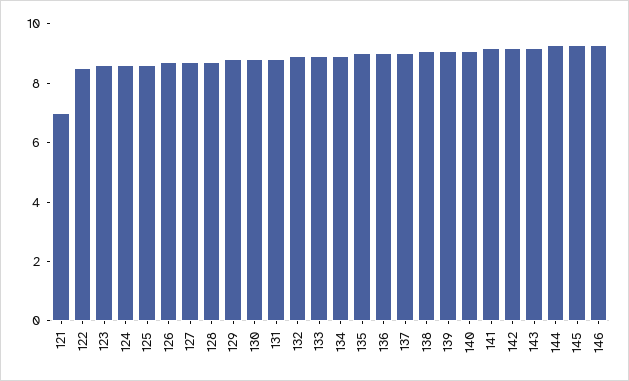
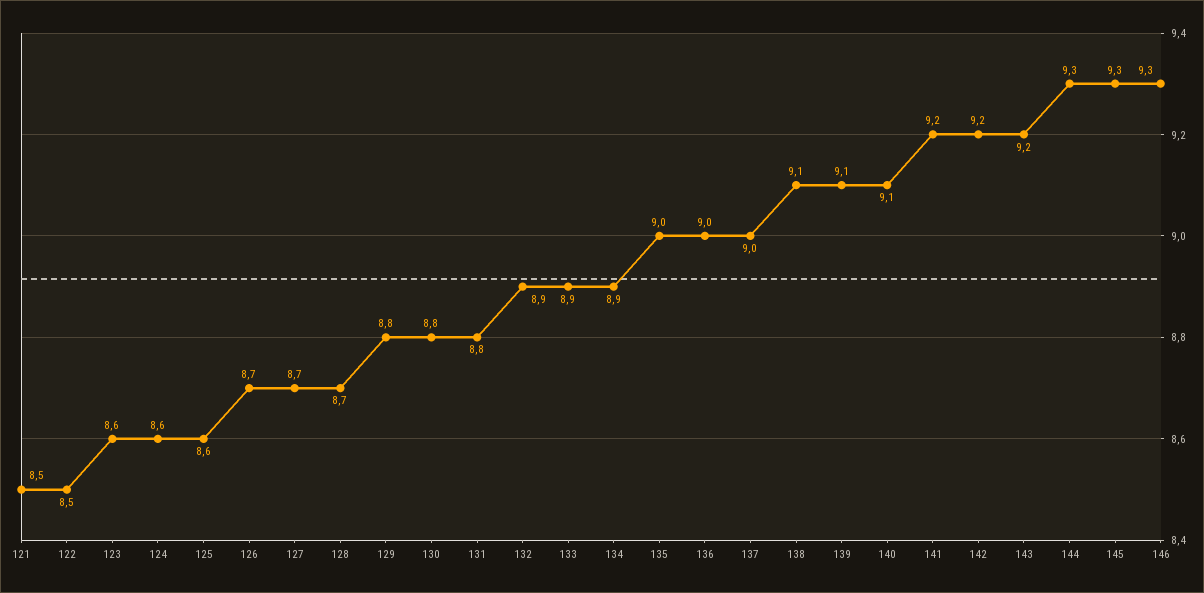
121: 7 -> 8.5

